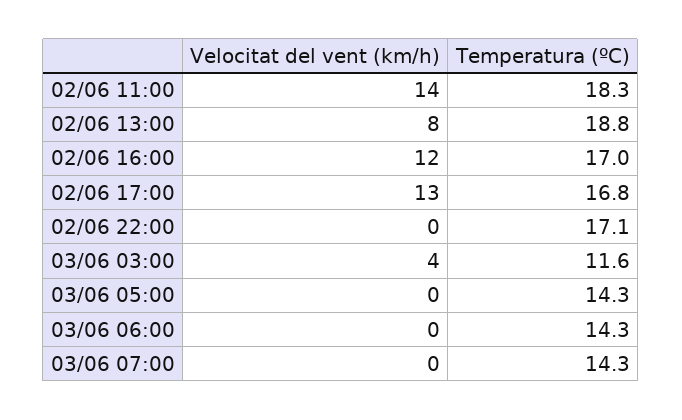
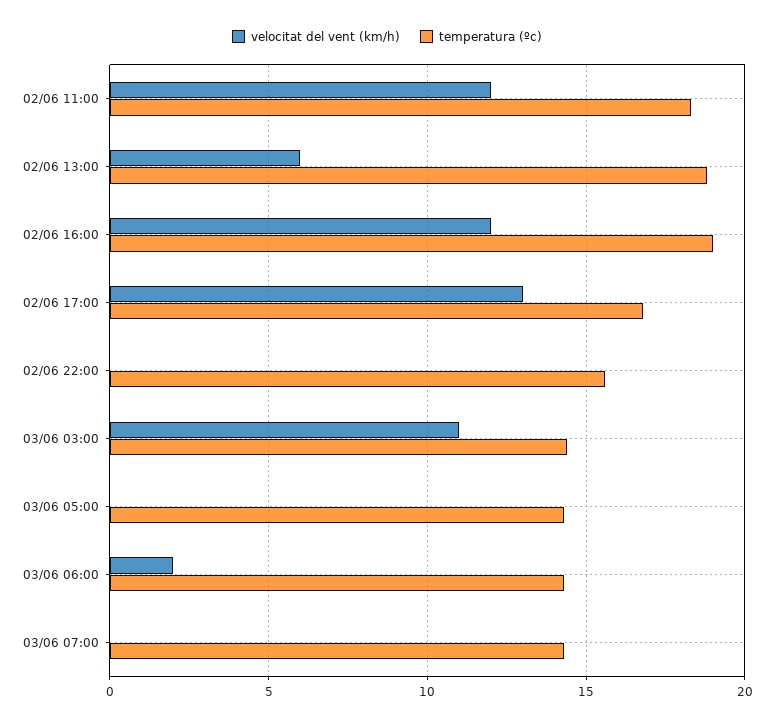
Velocitat del vent (km/h), 02/06 11:00: 14 -> 12
Velocitat del vent (km/h), 02/06 13:00: 8 -> 6
Temperatura (ºC), 02/06 16:00: 17 -> 19
Temperatura (ºC), 02/06 22:00: 17.1 -> 15.5
Velocitat del vent (km/h), 03/06 03:00: 4 -> 11
Temperatura (ºC), 03/06 03:00: 11.6 -> 14.5
Velocitat del vent (km/h), 03/06 06:00: 0 -> 2

